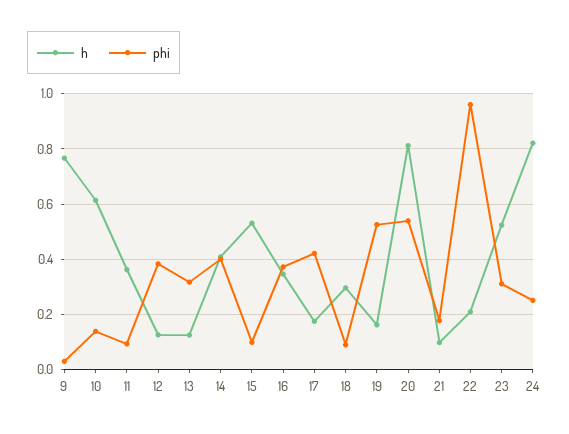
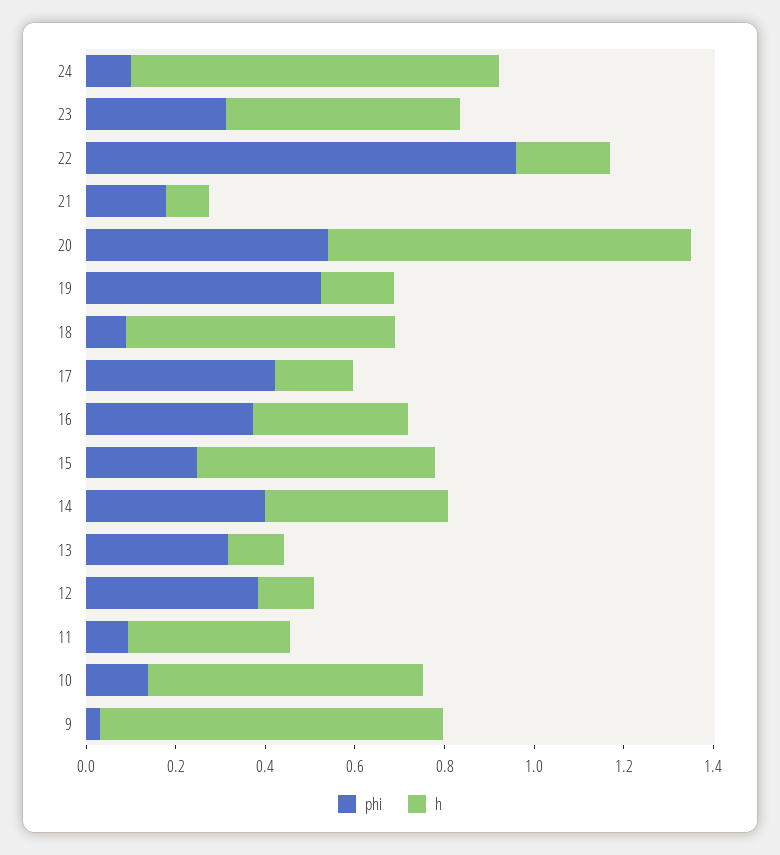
phi, 15: 0.1 -> 0.25
h, 18: 0.3 -> 0.6
phi, 24: 0.25 -> 0.1

